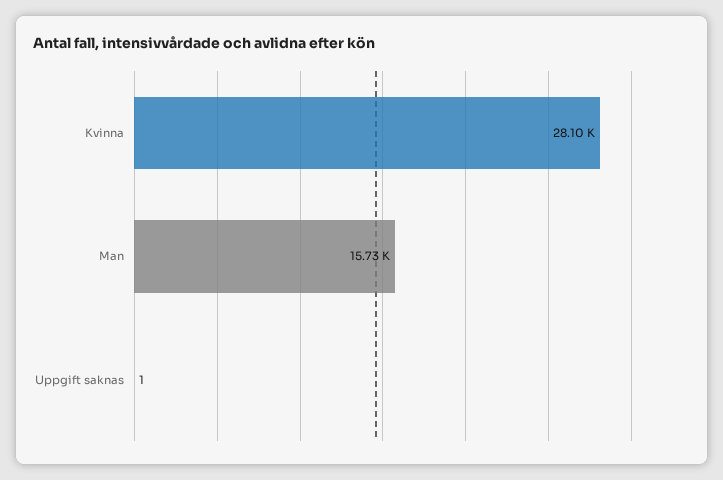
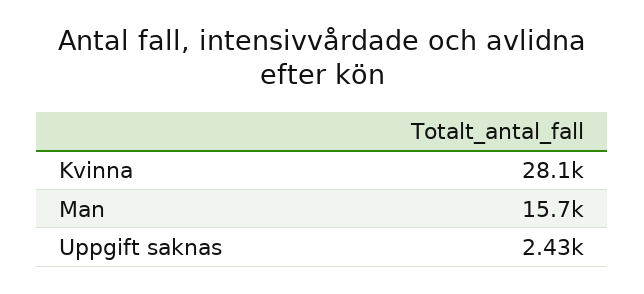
Uppgift saknas: 1 -> 2430

